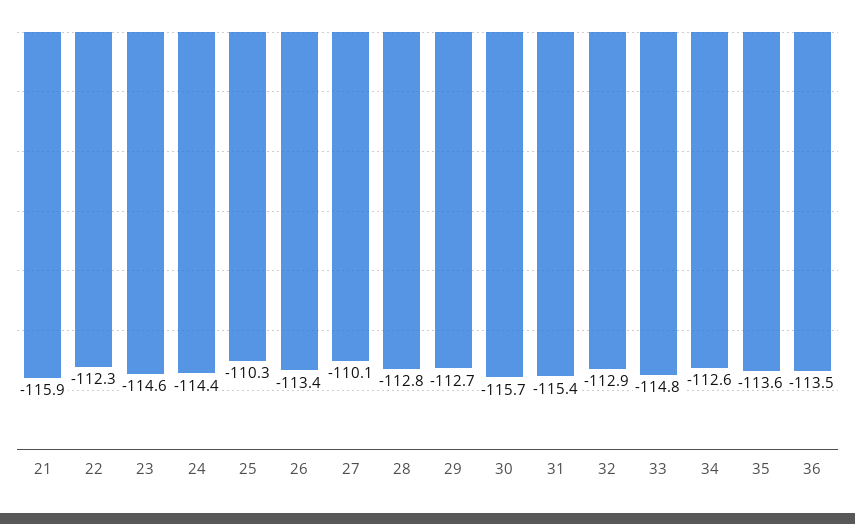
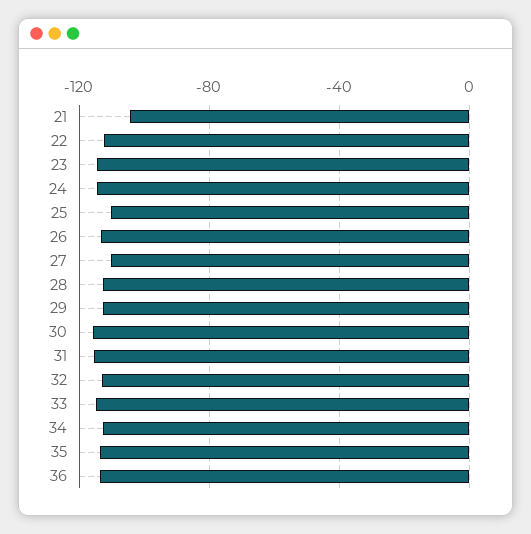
21: -115.9 -> -105

